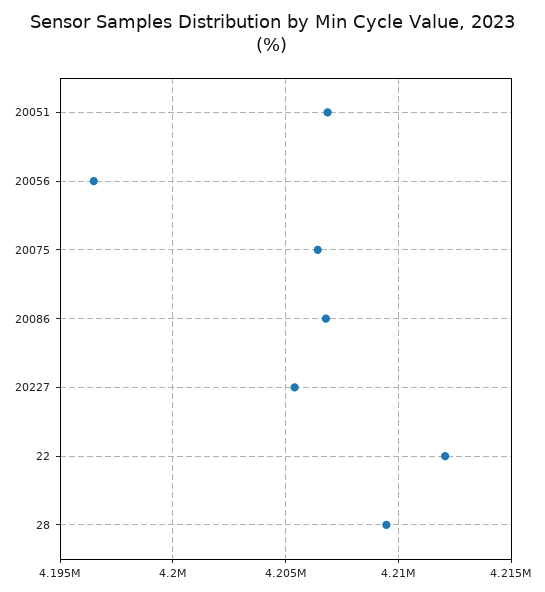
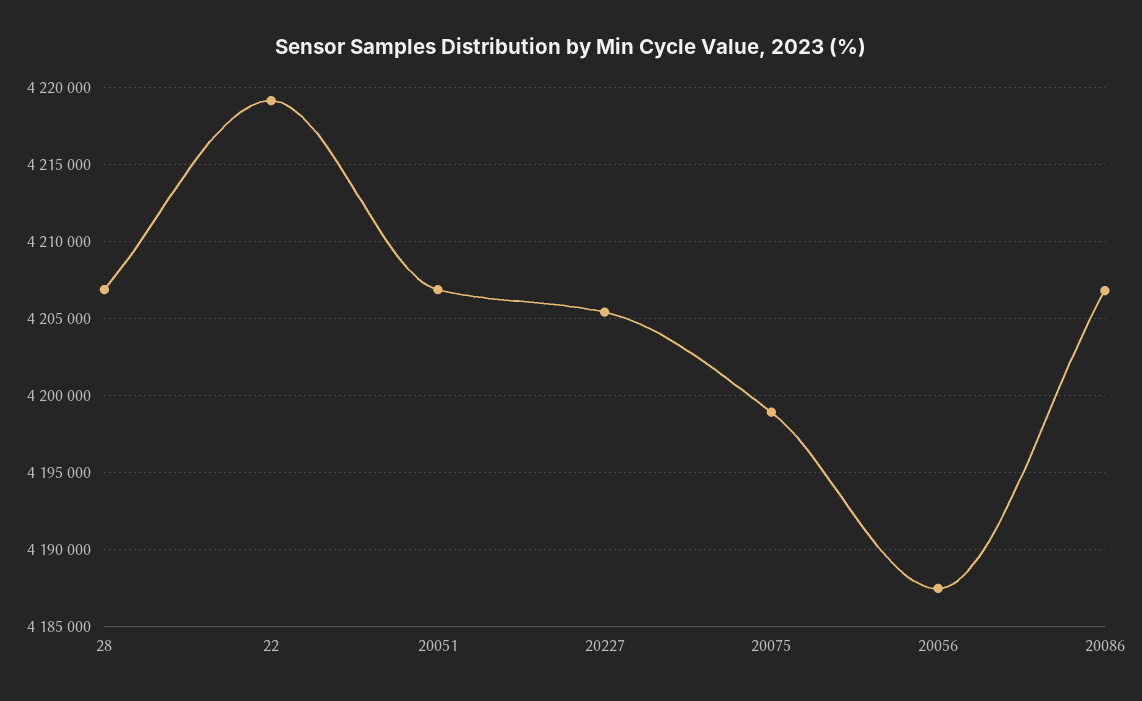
20056: 4196500 -> 4187500
20075: 4206500 -> 4199000
22: 4212000 -> 4219000
28: 4209500 -> 4207000

